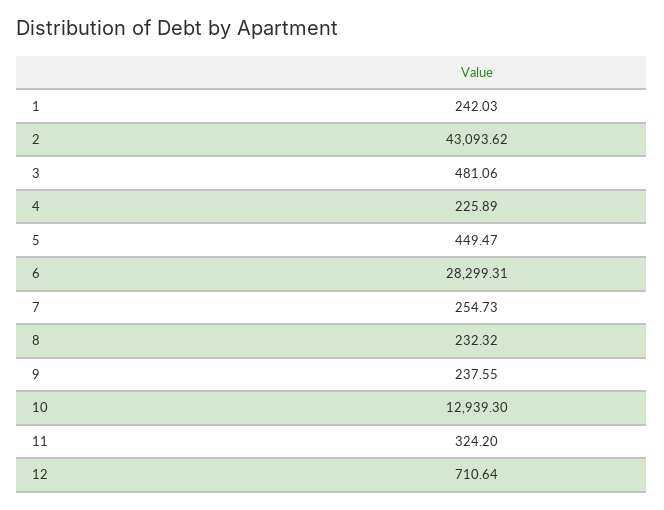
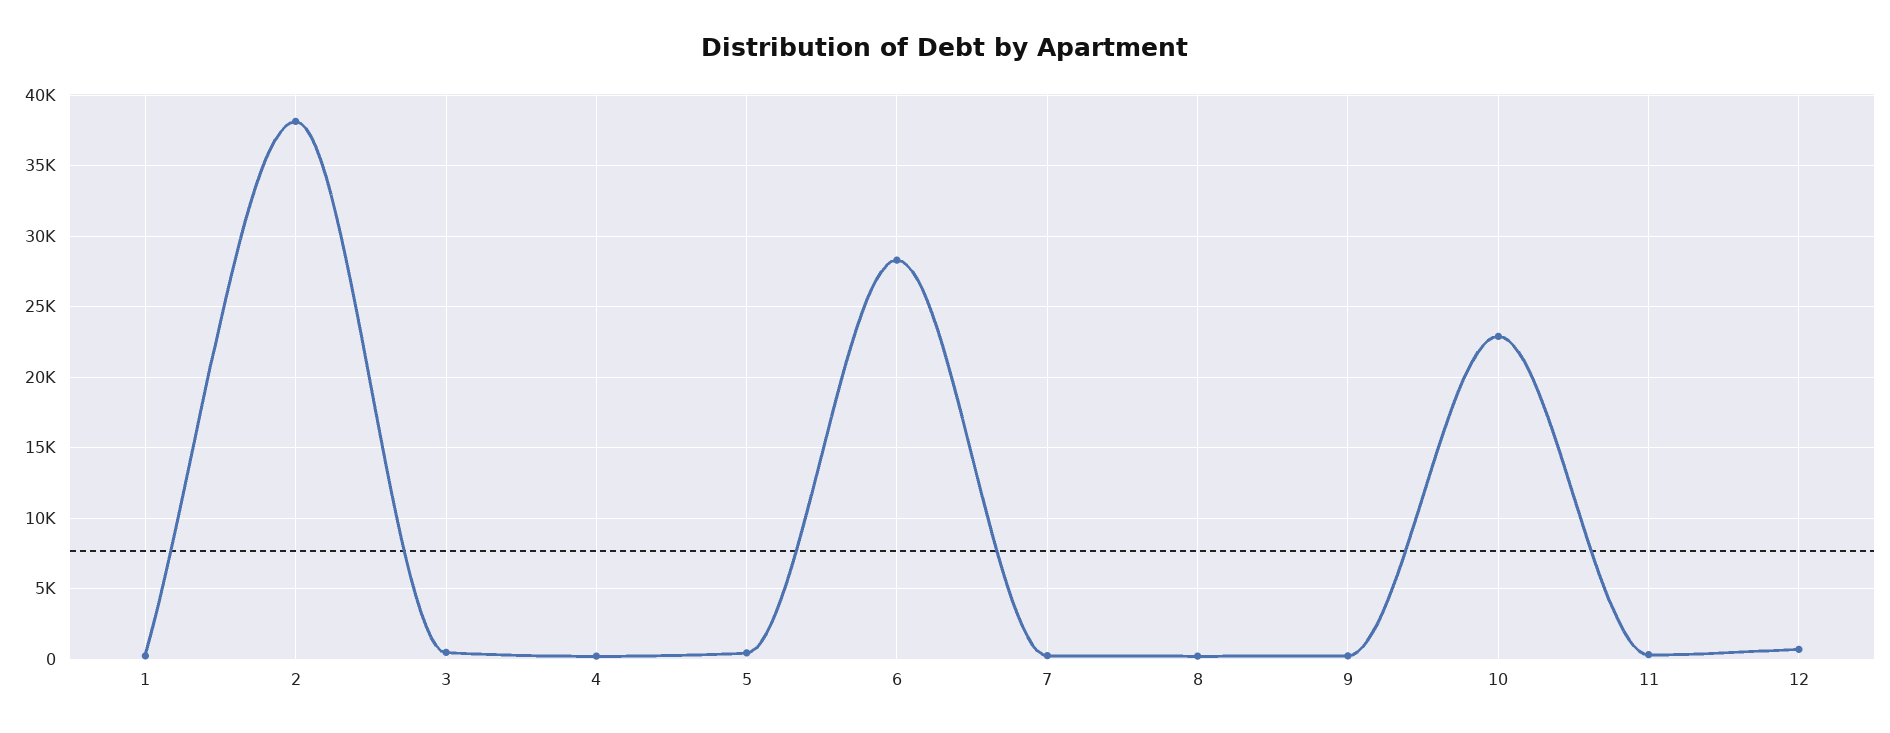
2: 43093.62 -> 38000
10: 12939.3 -> 23000

